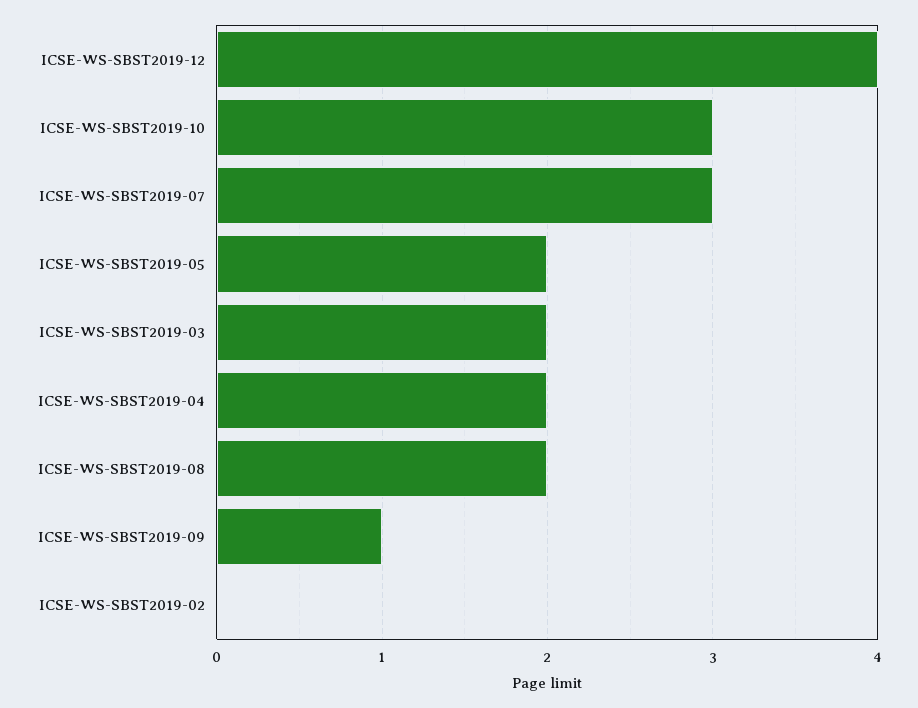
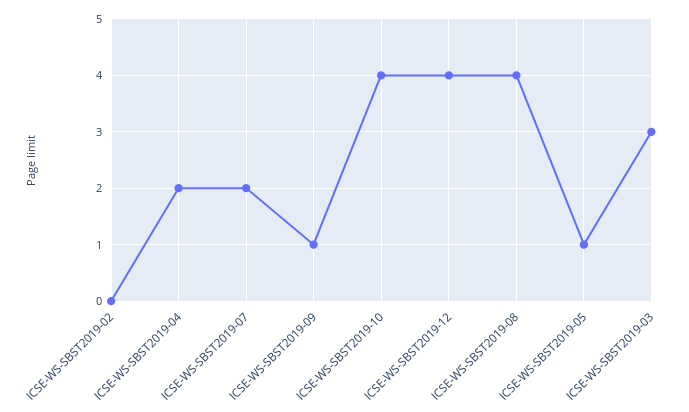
ICSE-WS-SBST2019-10: 3 -> 4
ICSE-WS-SBST2019-07: 3 -> 2
ICSE-WS-SBST2019-05: 2 -> 1
ICSE-WS-SBST2019-03: 2 -> 3
ICSE-WS-SBST2019-08: 2 -> 4

